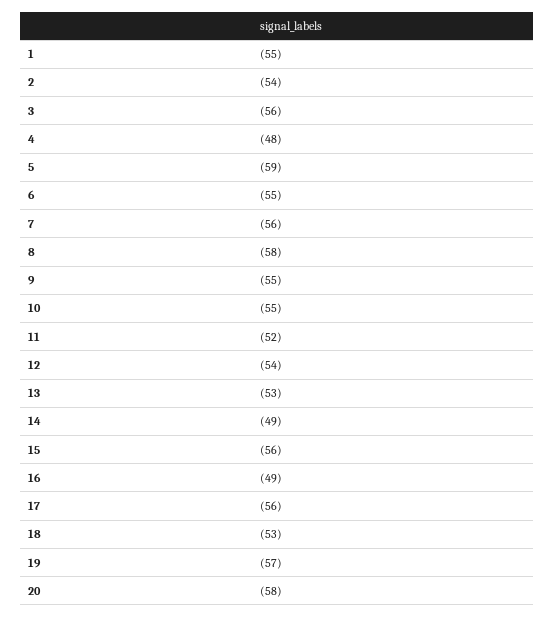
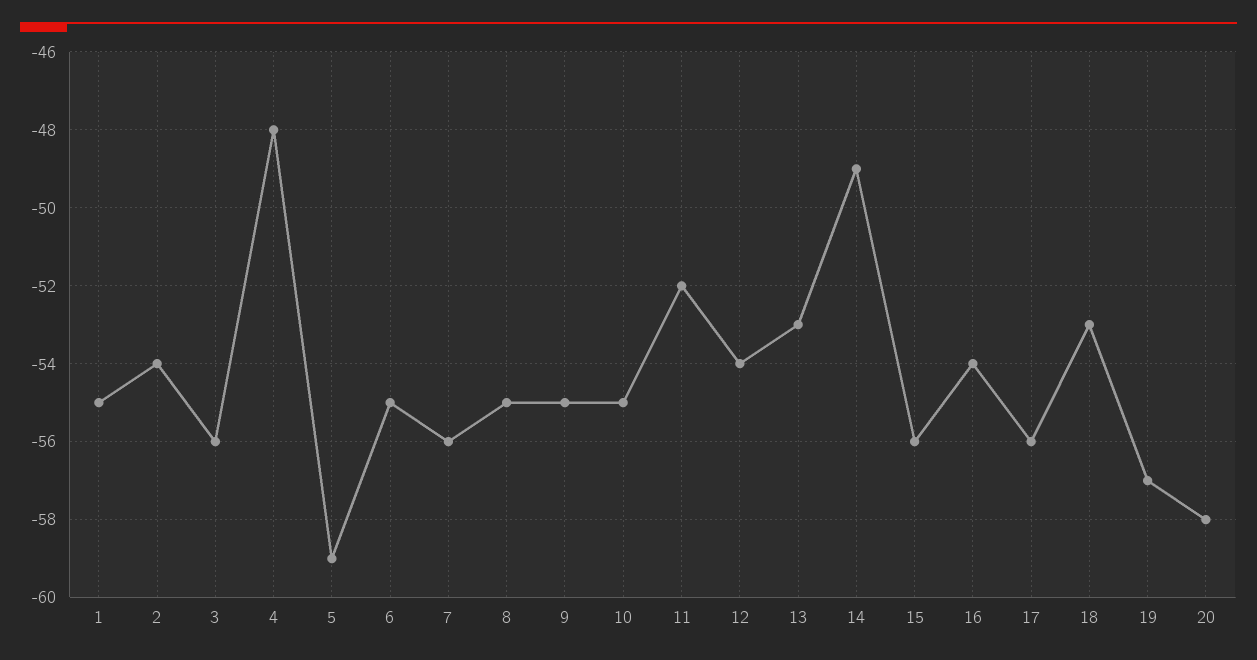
8: -58 -> -55
16: -49 -> -54

